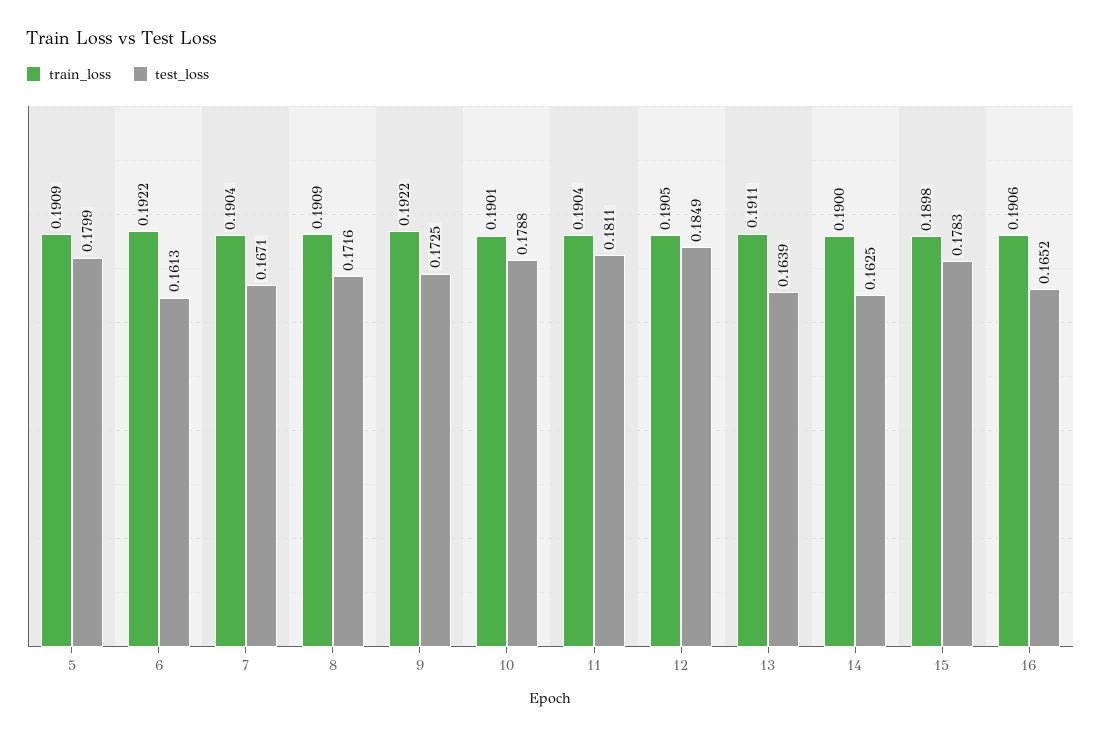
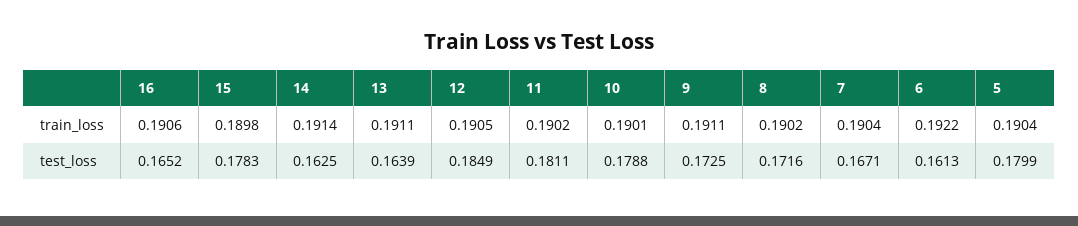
train_loss, 5: 0.1909 -> 0.1904
train_loss, 8: 0.1909 -> 0.1902
train_loss, 9: 0.1922 -> 0.1911
train_loss, 11: 0.1904 -> 0.1902
train_loss, 14: 0.19 -> 0.1914

